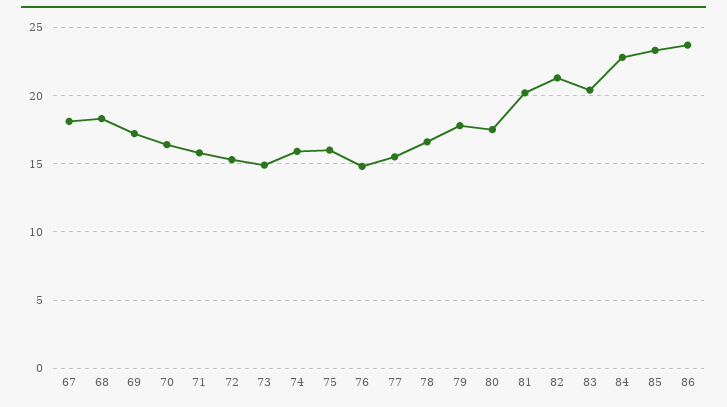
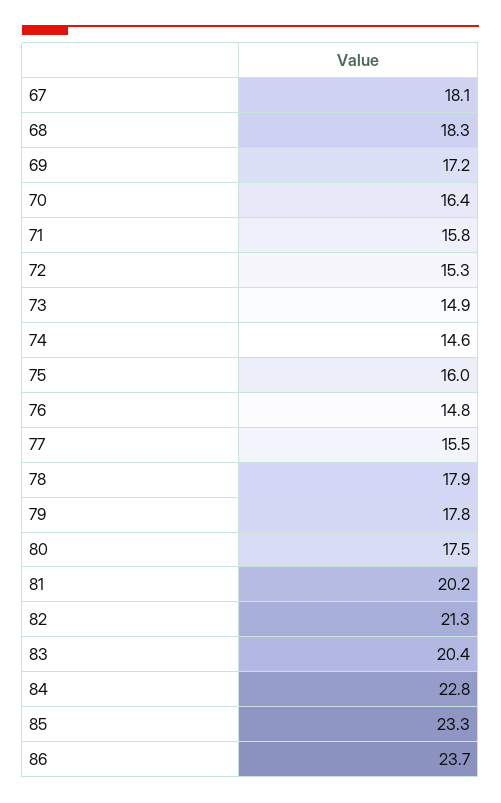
74: 16 -> 14.6
78: 16.5 -> 17.9

